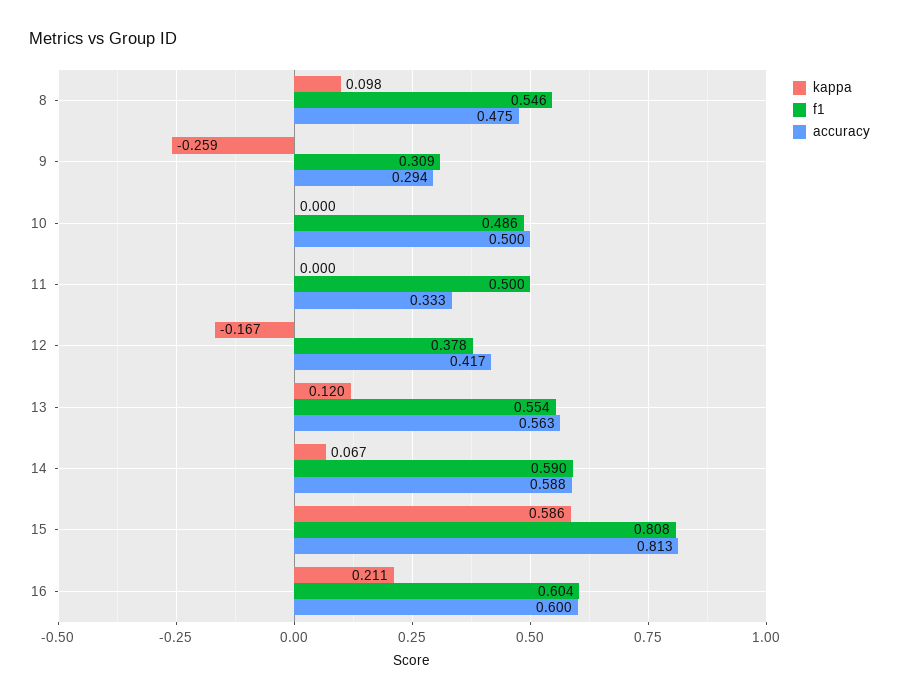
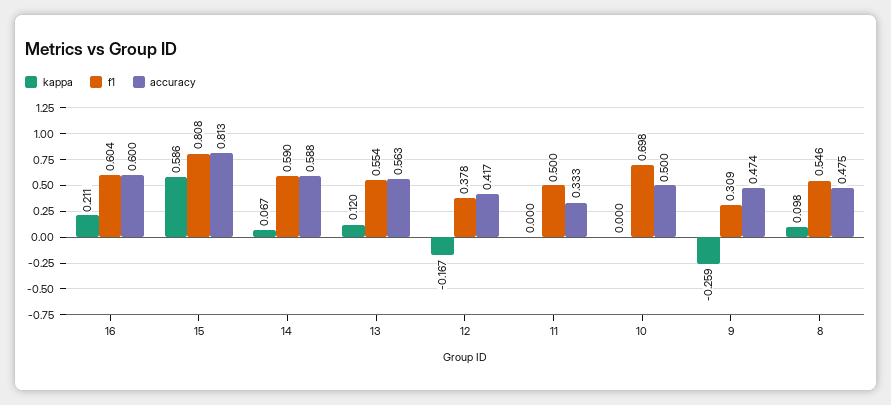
accuracy, 9: 0.294 -> 0.474
f1, 10: 0.486 -> 0.698

